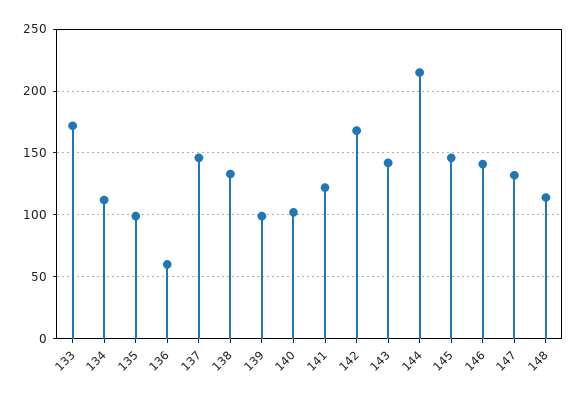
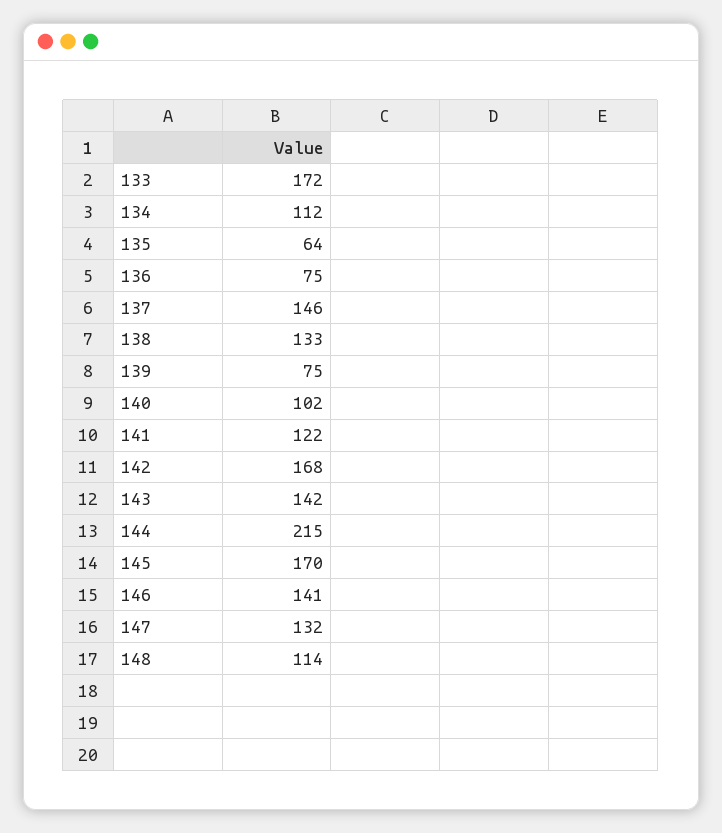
135: 100 -> 64
136: 60 -> 75
139: 100 -> 75
145: 145 -> 170

